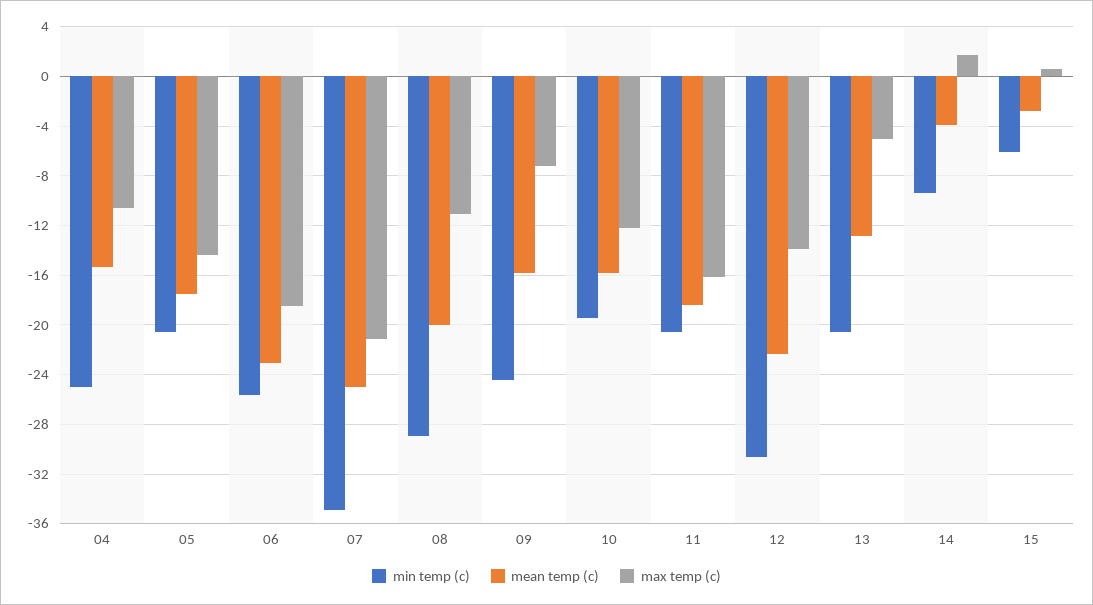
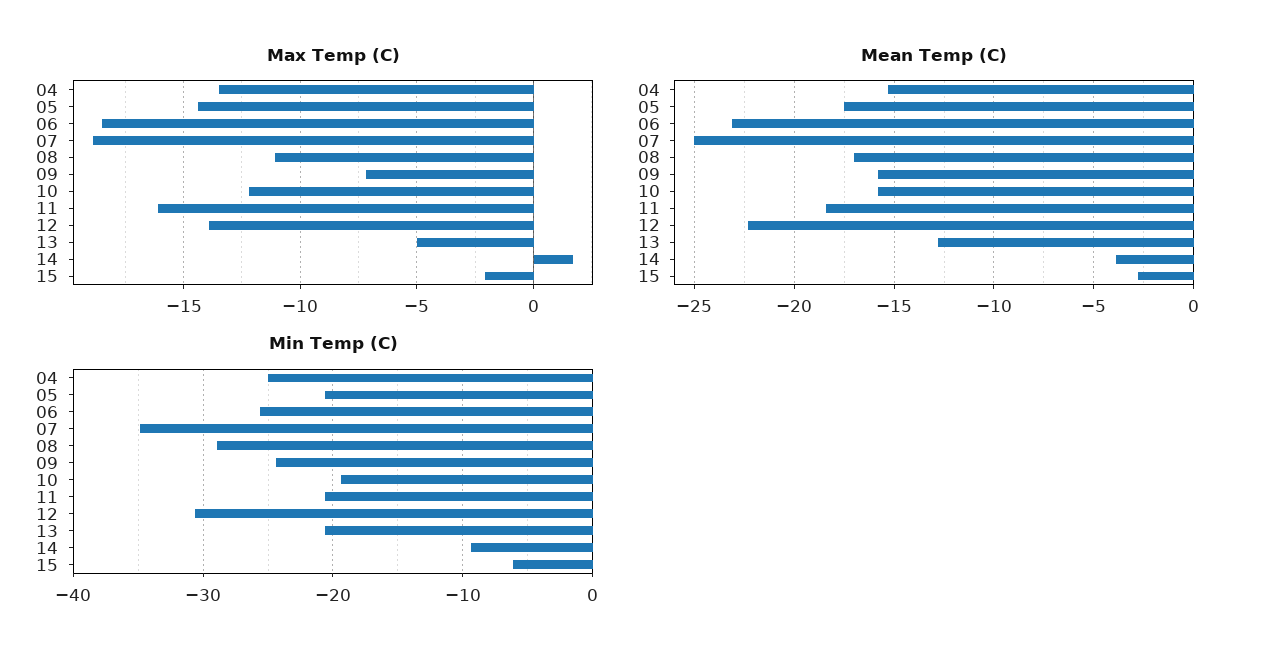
max temp (c), 04: -10.5 -> -13.5
max temp (c), 07: -21 -> -19
mean temp (c), 08: -20 -> -17
max temp (c), 15: 0.5 -> -2

